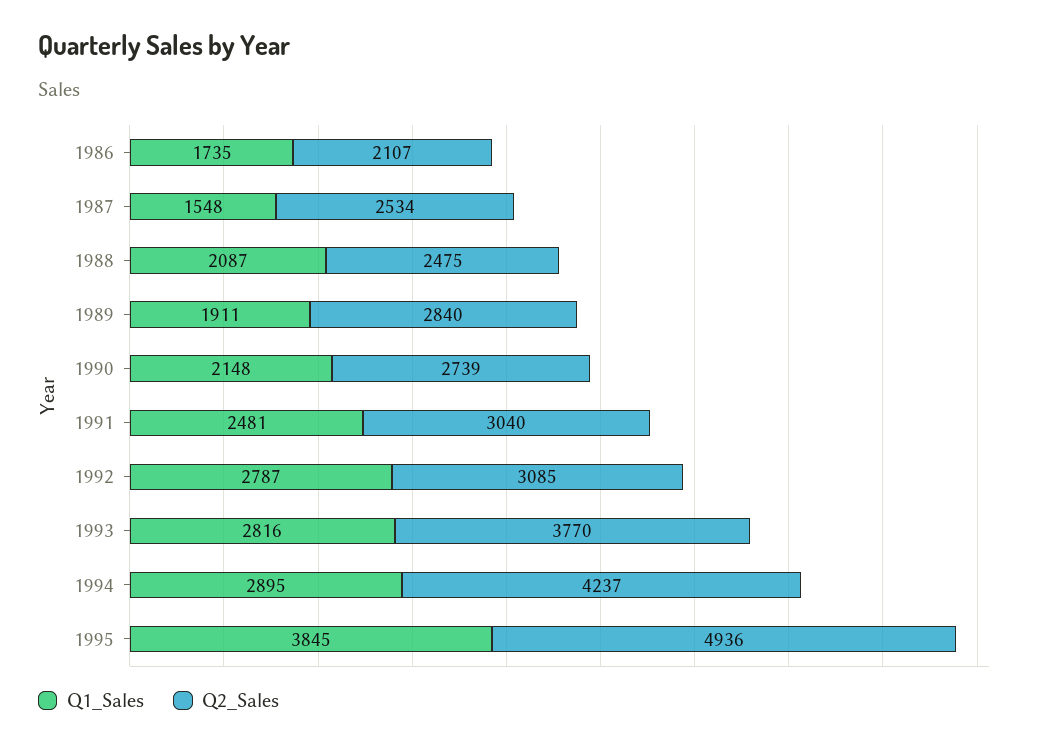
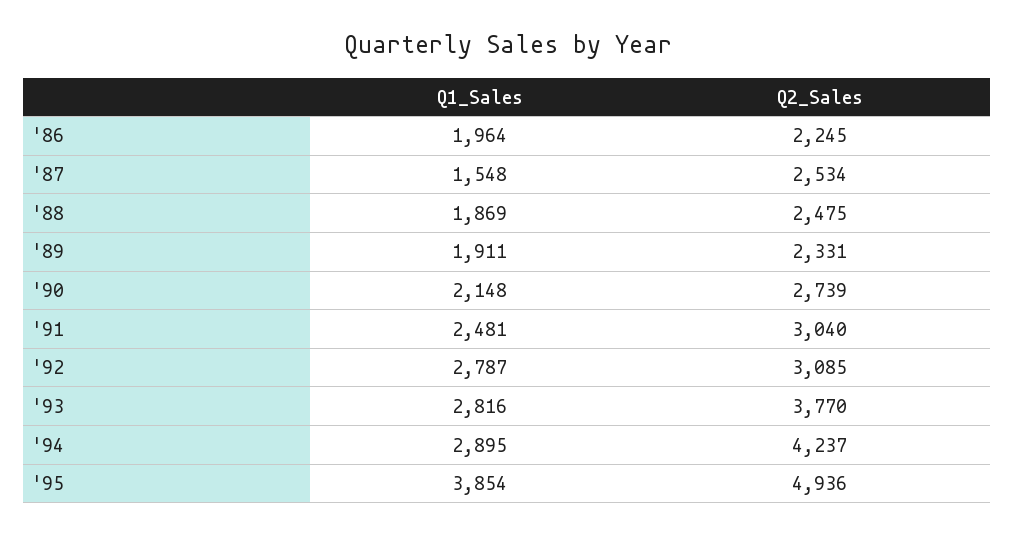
Q1_Sales, 1986: 1735 -> 1964
Q2_Sales, 1986: 2107 -> 2245
Q1_Sales, 1988: 2087 -> 1869
Q2_Sales, 1989: 2840 -> 2331
Q1_Sales, 1995: 3845 -> 3854

